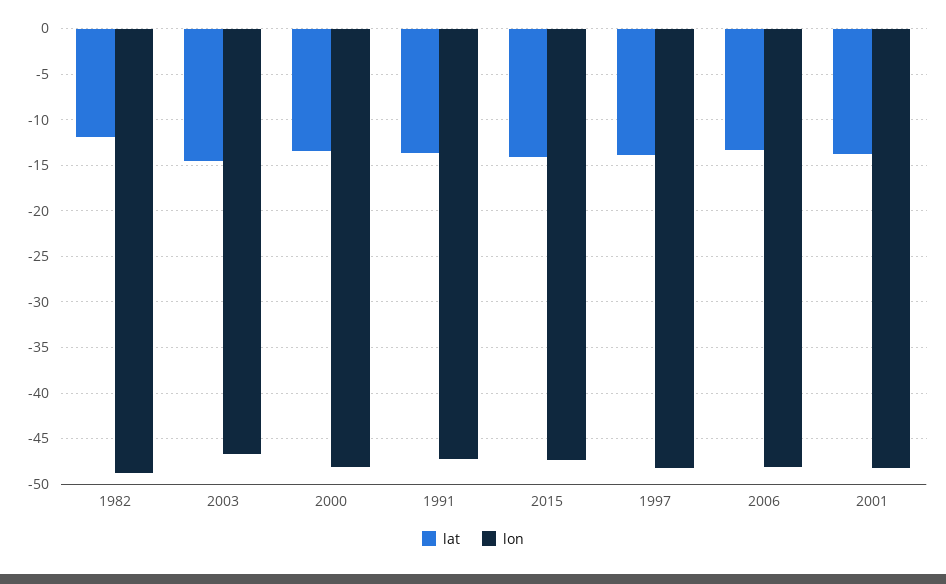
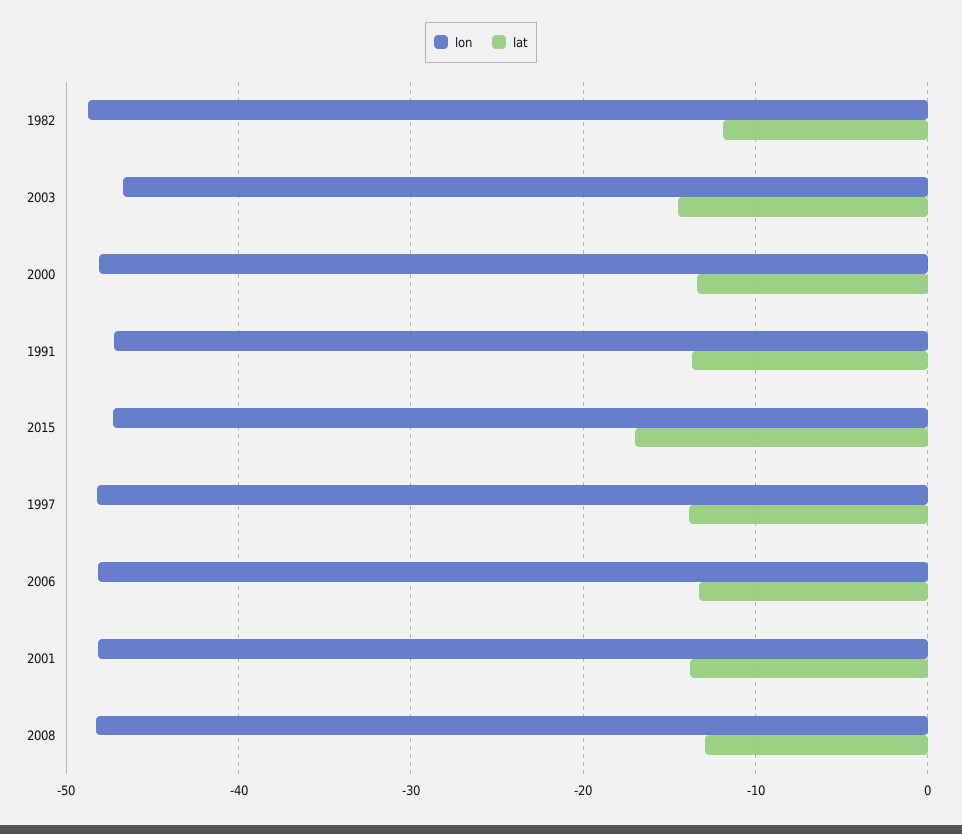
lat, 2015: -14 -> -17
lon, 2008: none -> -48
lat, 2008: none -> -13

